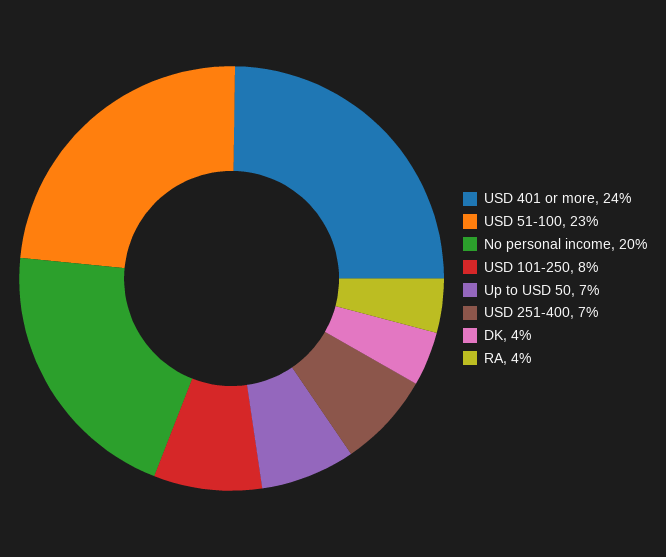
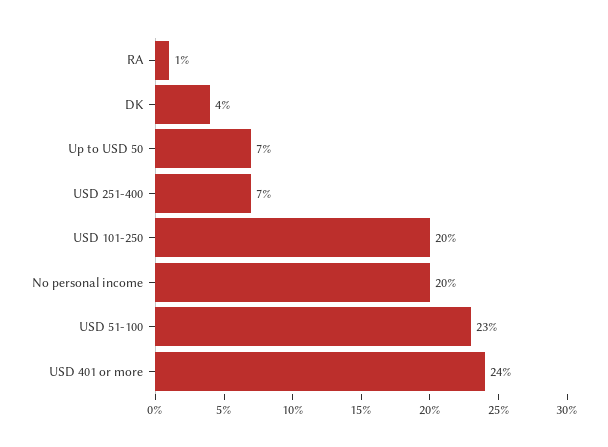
USD 101-250: 8 -> 20
RA: 4 -> 1

